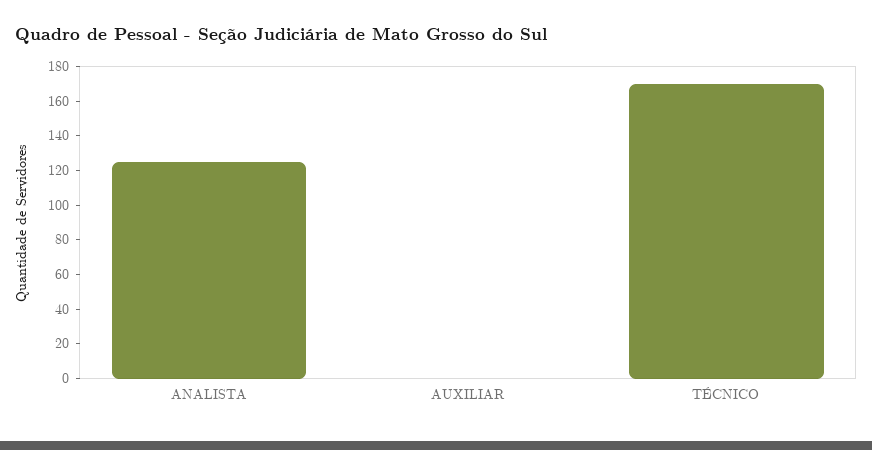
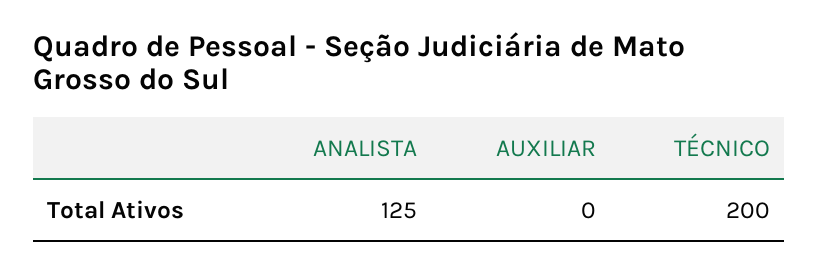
TÉCNICO: 170 -> 200

